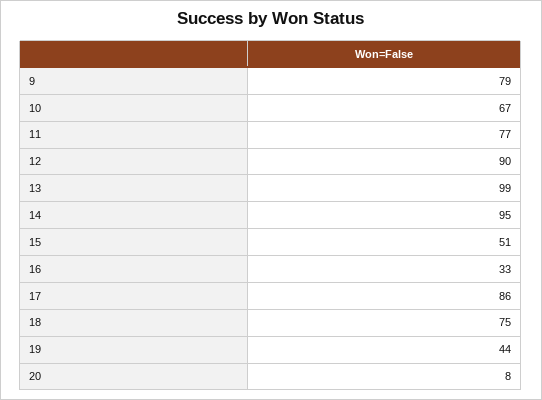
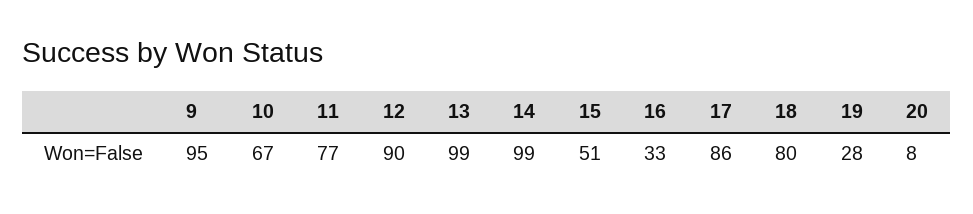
9: 79 -> 95
14: 95 -> 99
18: 75 -> 80
19: 44 -> 28

